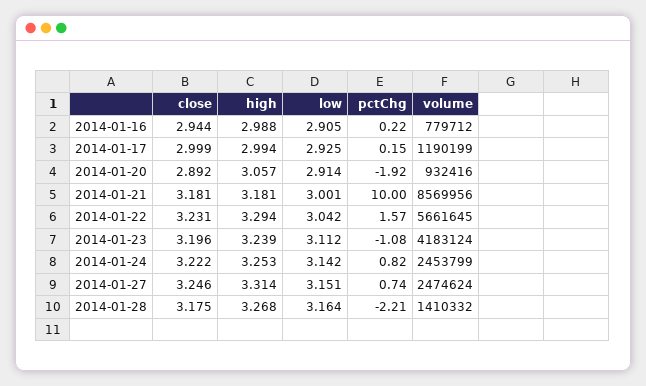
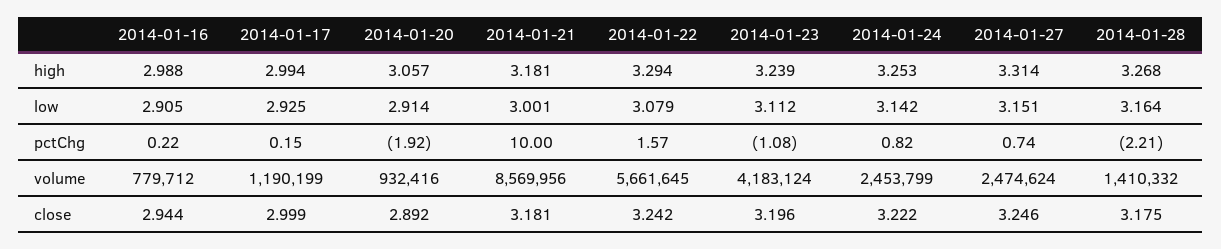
close, 2014-01-22: 3.231 -> 3.242
low, 2014-01-22: 3.042 -> 3.079

